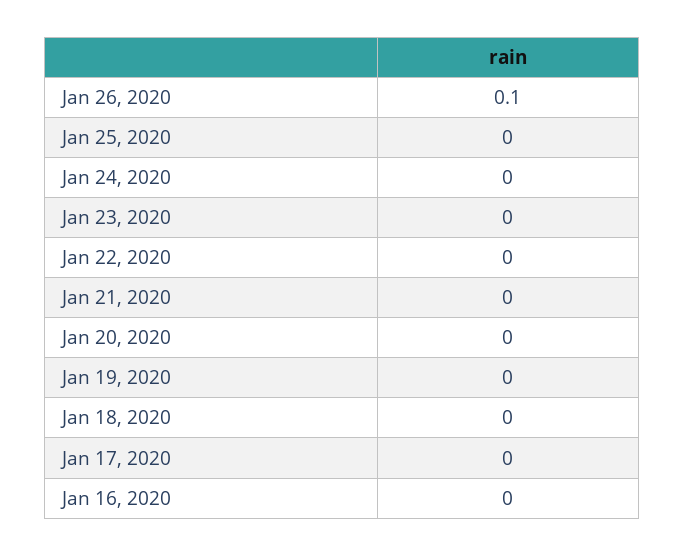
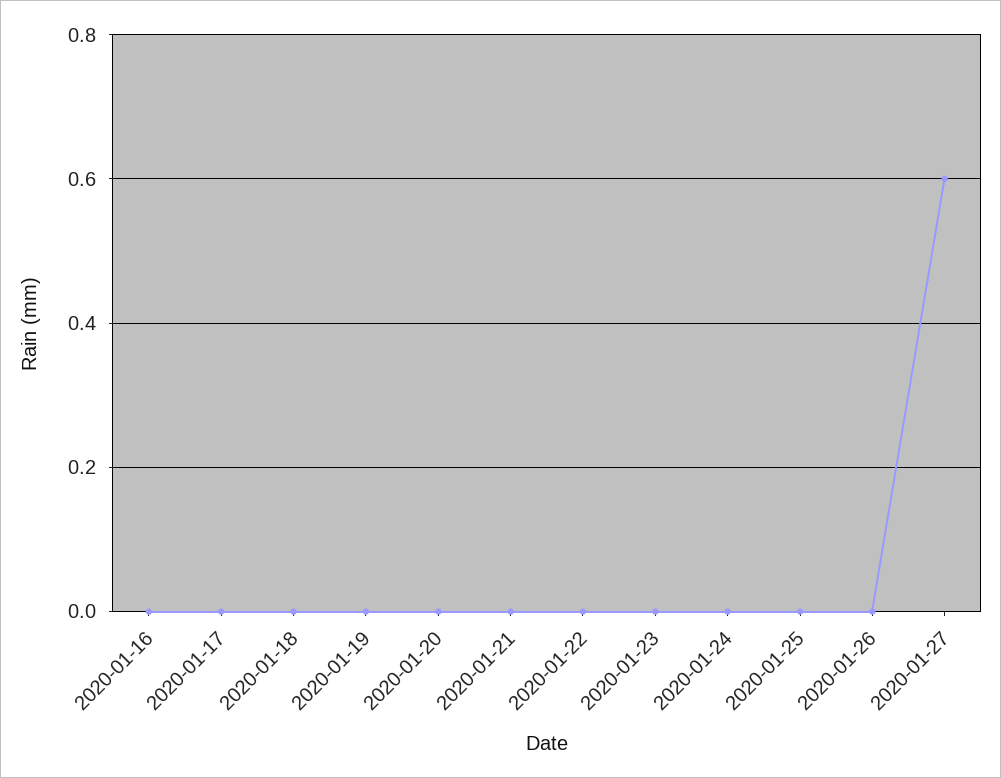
Jan 26, 2020: 0.1 -> 0
2020-01-27: none -> 0.6

